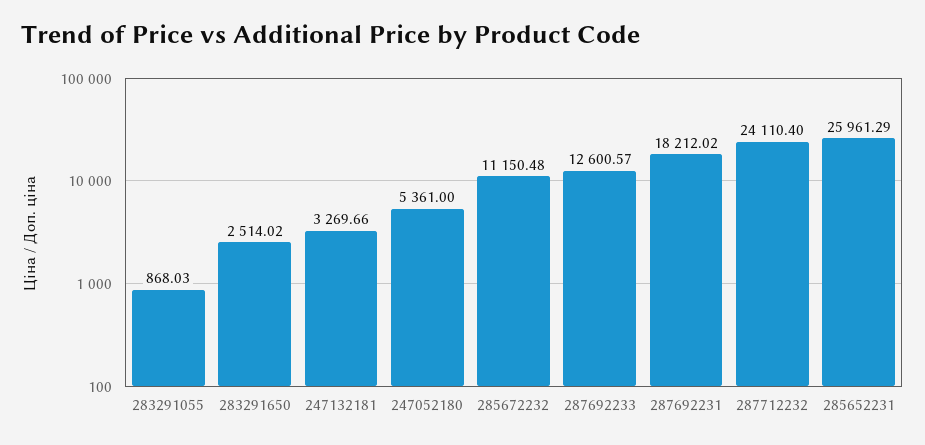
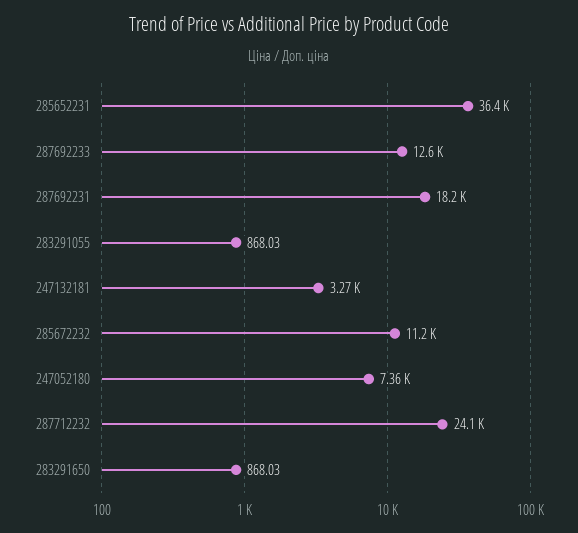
283291650: 2514.02 -> 868.03
247052180: 5361 -> 7360
285652231: 25961.29 -> 36400

